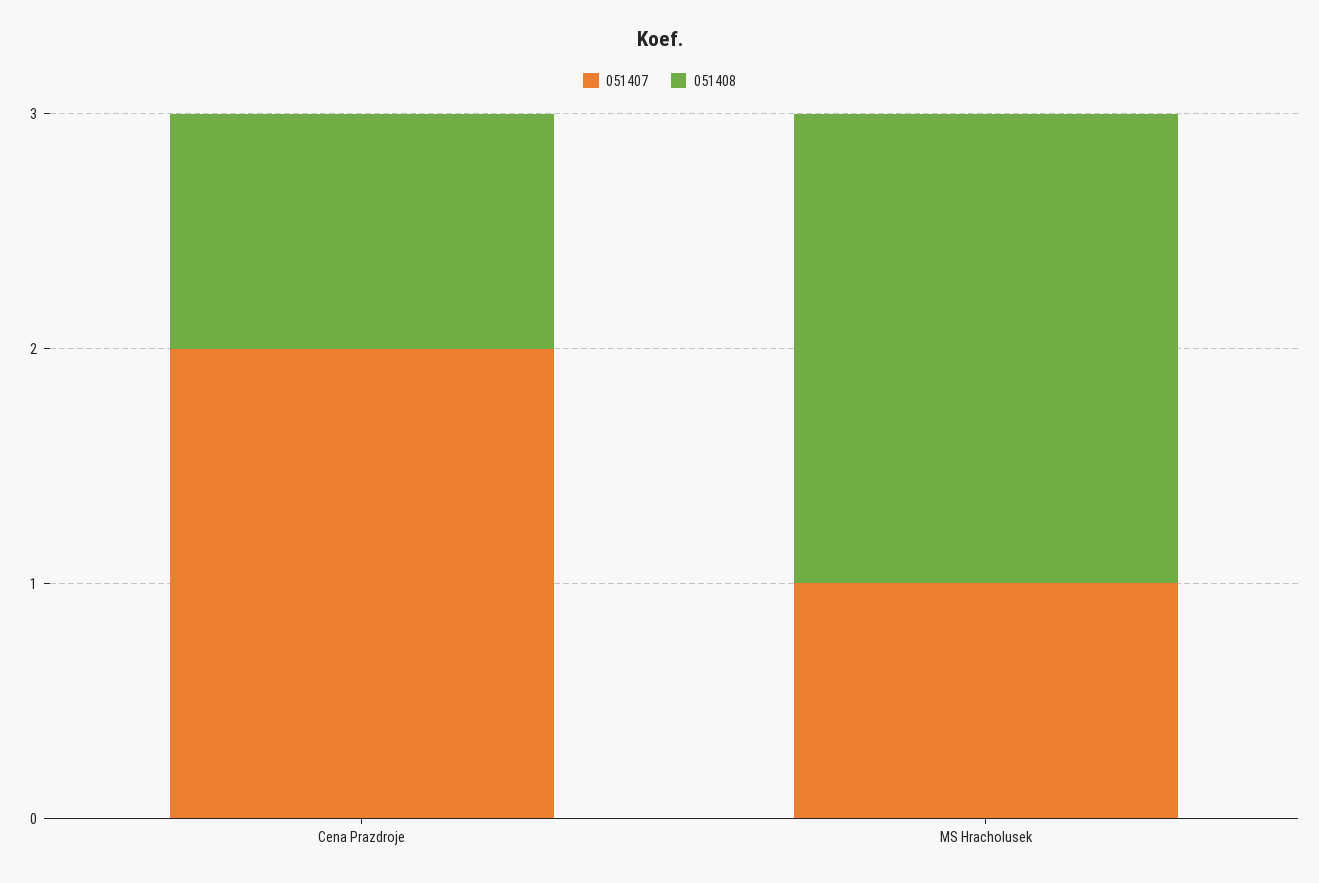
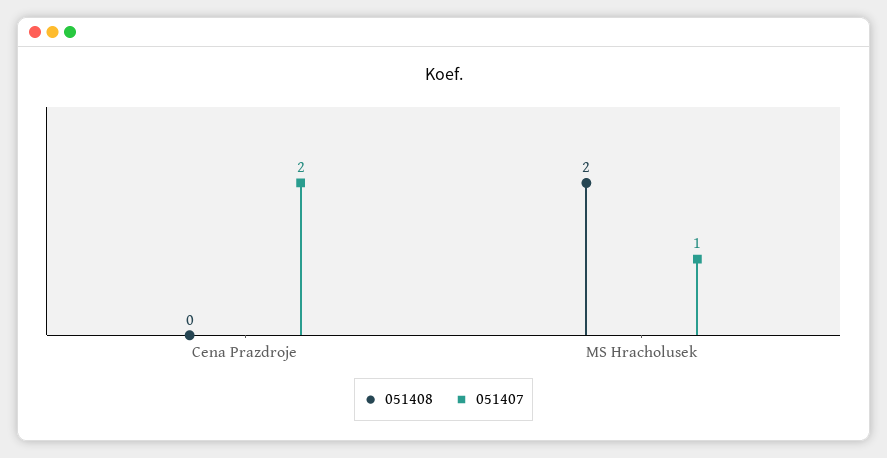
051408, Cena Prazdroje: 1 -> 0

